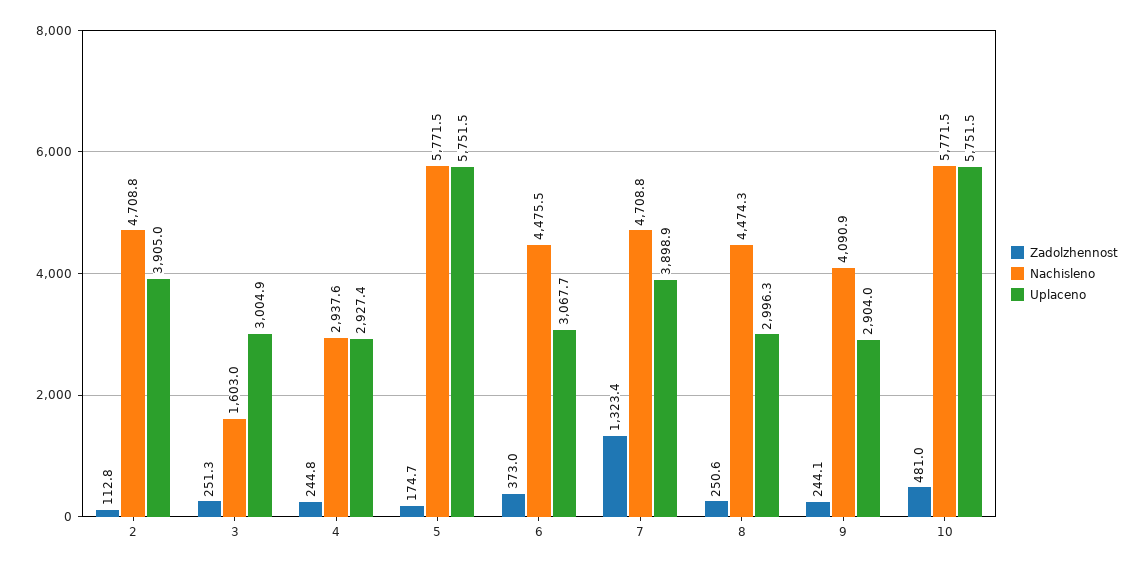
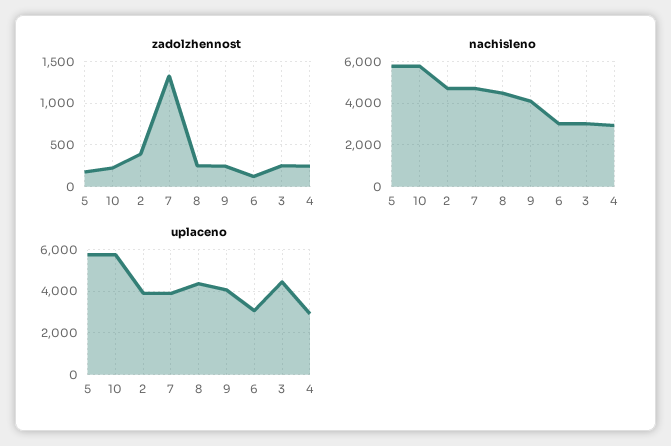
Zadolzhennost, 2: 112.8 -> 400
Nachisleno, 3: 1603 -> 3000
Uplaceno, 3: 3004.9 -> 4500
Zadolzhennost, 6: 373 -> 100
Nachisleno, 6: 4475.5 -> 3000
Uplaceno, 8: 2996.3 -> 4500
Uplaceno, 9: 2904 -> 4000
Zadolzhennost, 10: 481 -> 200

